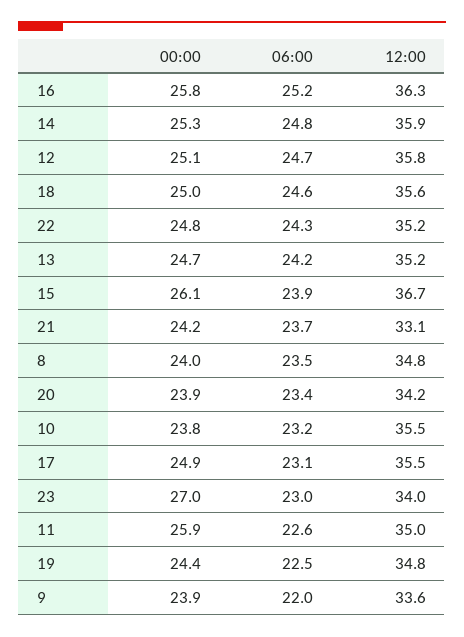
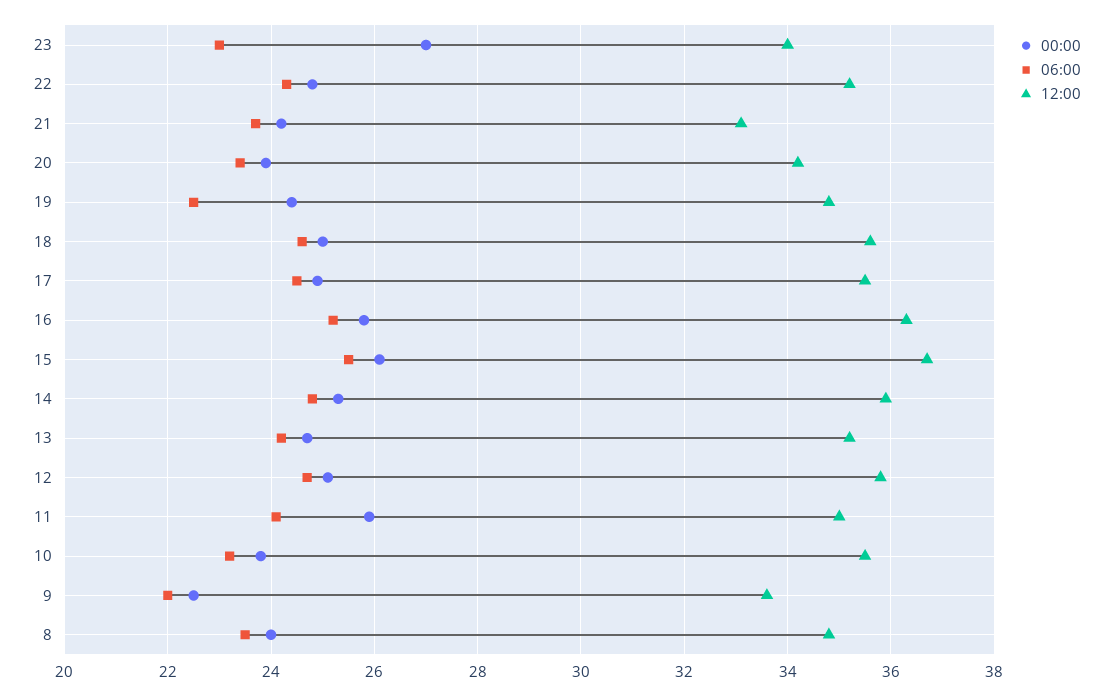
06:00, 15: 23.9 -> 25.5
06:00, 17: 23.1 -> 24.5
06:00, 11: 22.6 -> 24
00:00, 9: 23.9 -> 22.5

